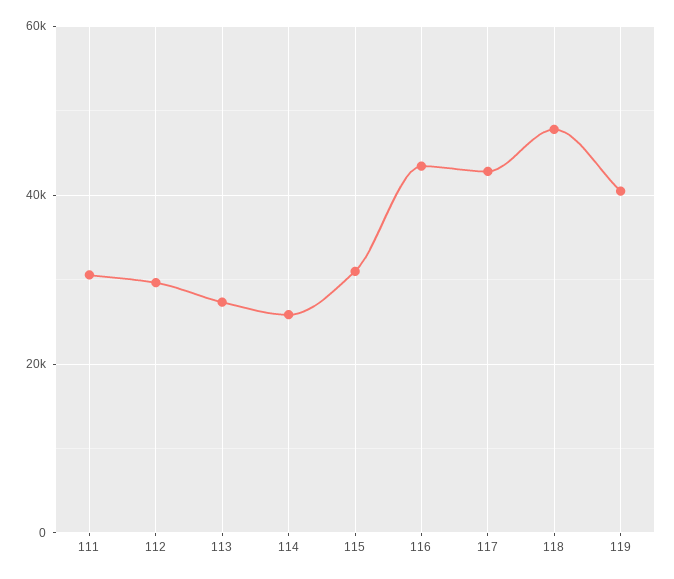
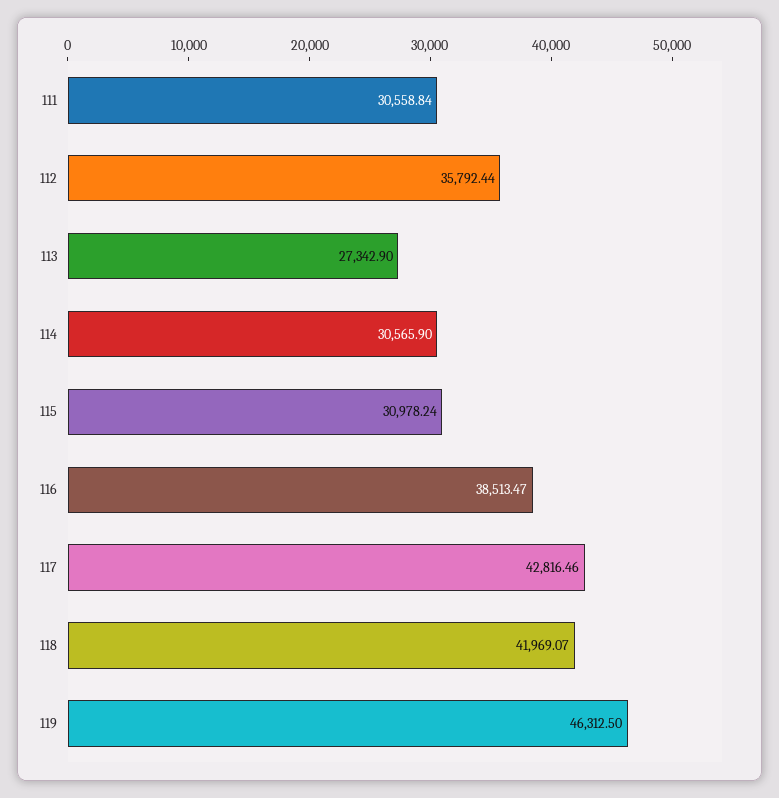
112: 30000 -> 35792.44
114: 26000 -> 30565.9
116: 44000 -> 38513.47
118: 48000 -> 41969.07
119: 40000 -> 46312.5

